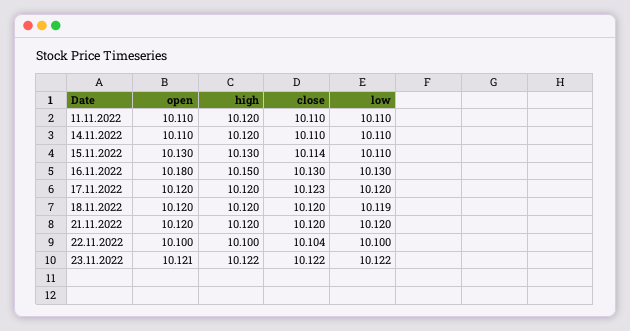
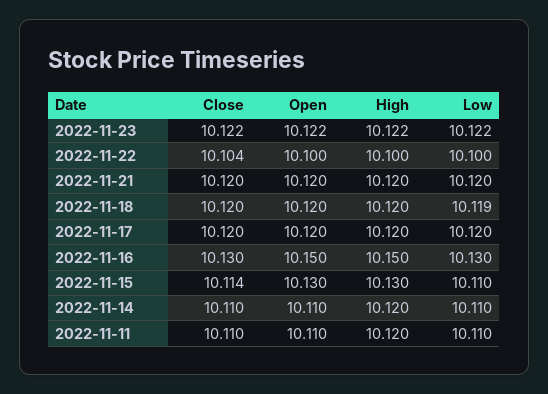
open, 16.11.2022: 10.18 -> 10.15
close, 17.11.2022: 10.123 -> 10.12
open, 23.11.2022: 10.121 -> 10.122

